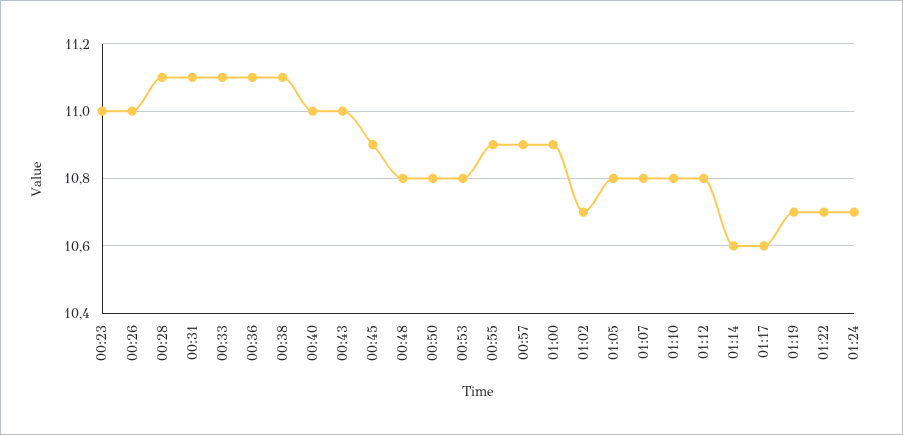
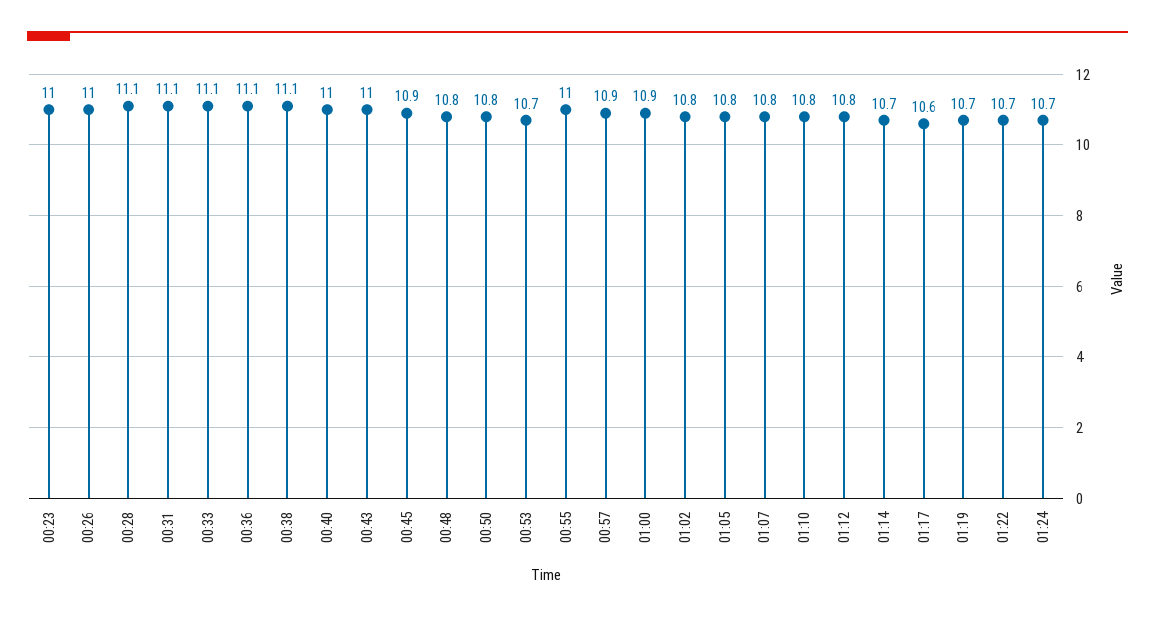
00:53: 10.8 -> 10.7
00:55: 10.9 -> 11
01:02: 10.7 -> 10.8
01:14: 10.6 -> 10.7

